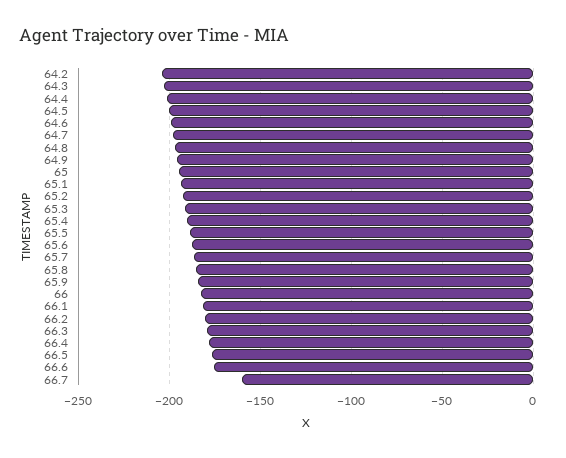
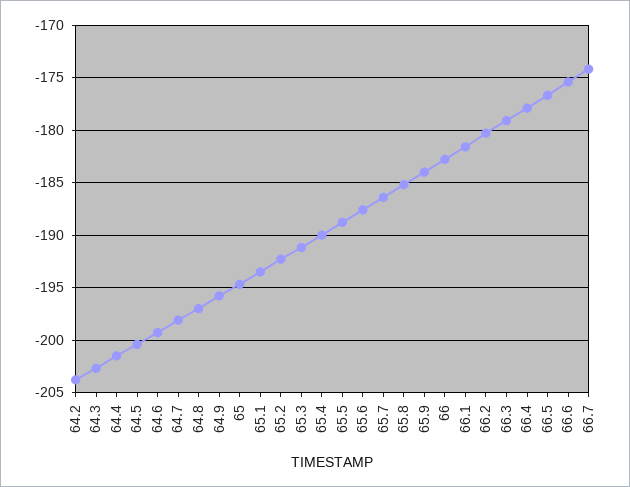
66.7: -160 -> -174

